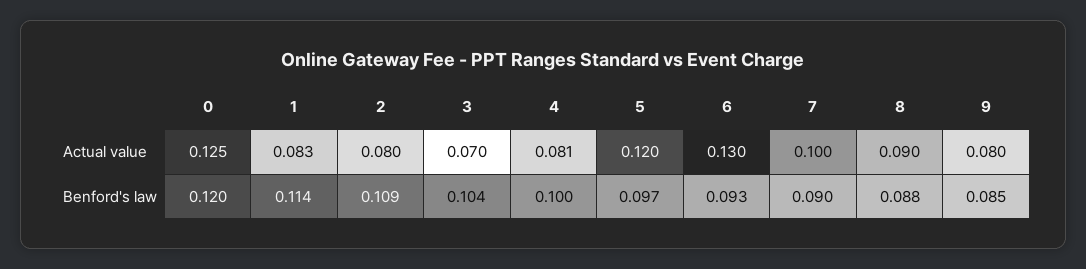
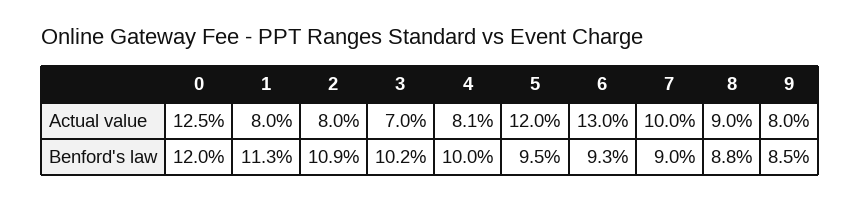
1, Actual value: 0.083 -> 0.08
1, Benford's law: 0.114 -> 0.113
3, Benford's law: 0.104 -> 0.102
5, Benford's law: 0.097 -> 0.095

